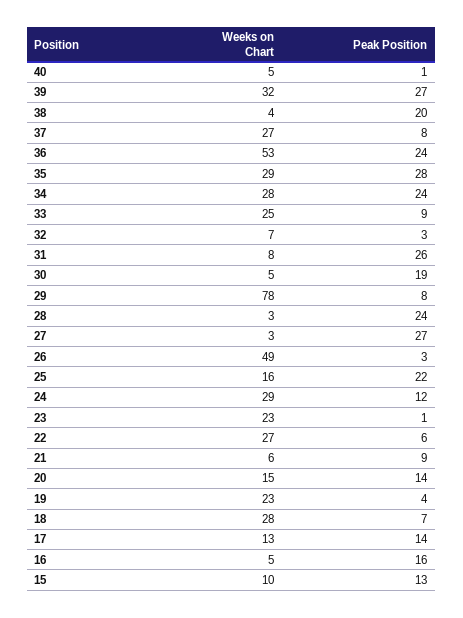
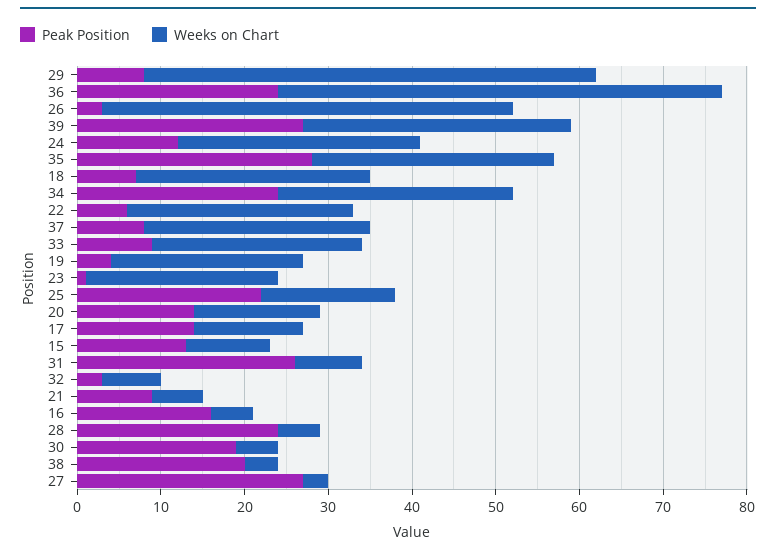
Weeks on Chart, 40: 5 -> none
Peak Position, 40: 1 -> none
Weeks on Chart, 29: 78 -> 54
Weeks on Chart, 28: 3 -> 5

